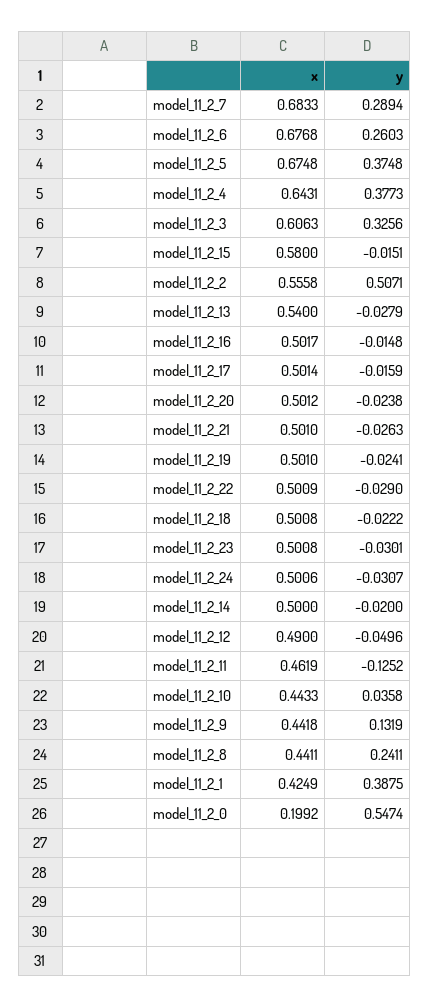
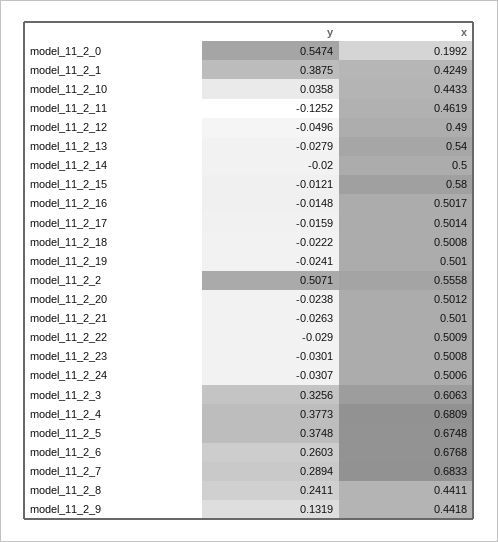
x, model_11_2_4: 0.6431 -> 0.6809
y, model_11_2_15: -0.0151 -> -0.0121

